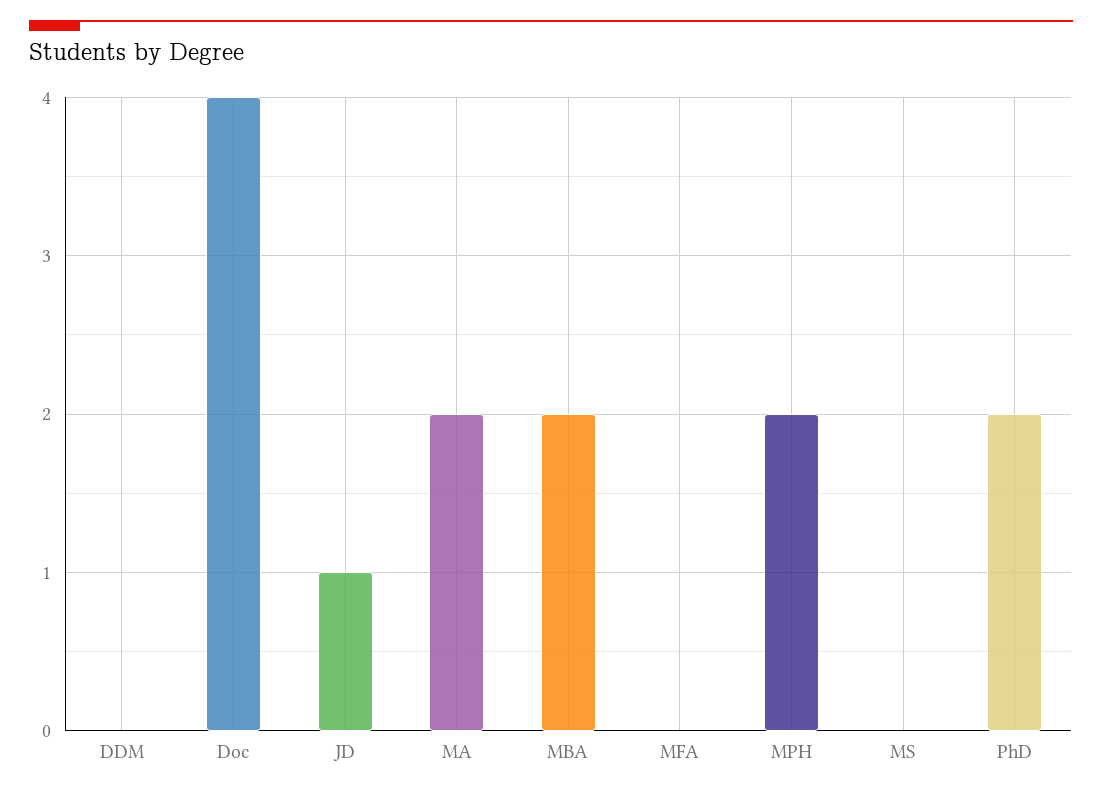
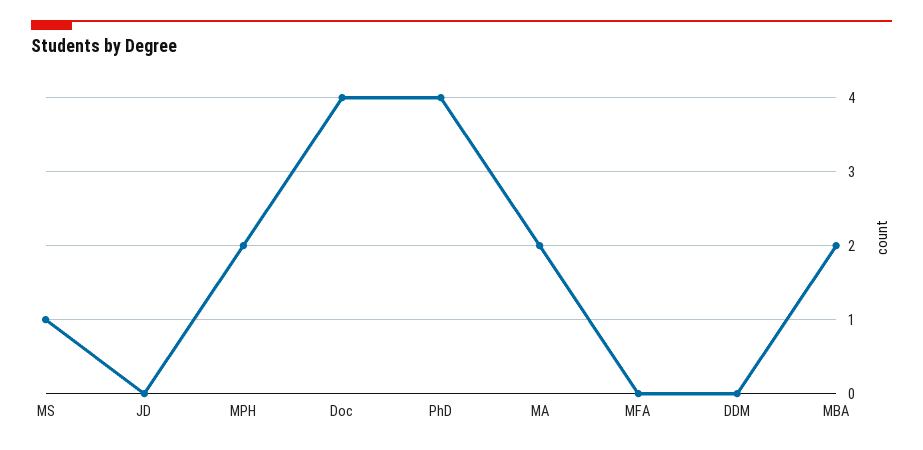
JD: 1 -> 0
MS: 0 -> 1
PhD: 2 -> 4

